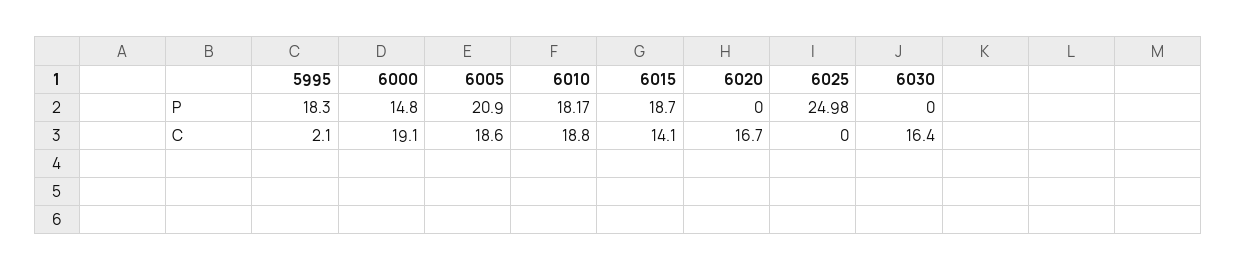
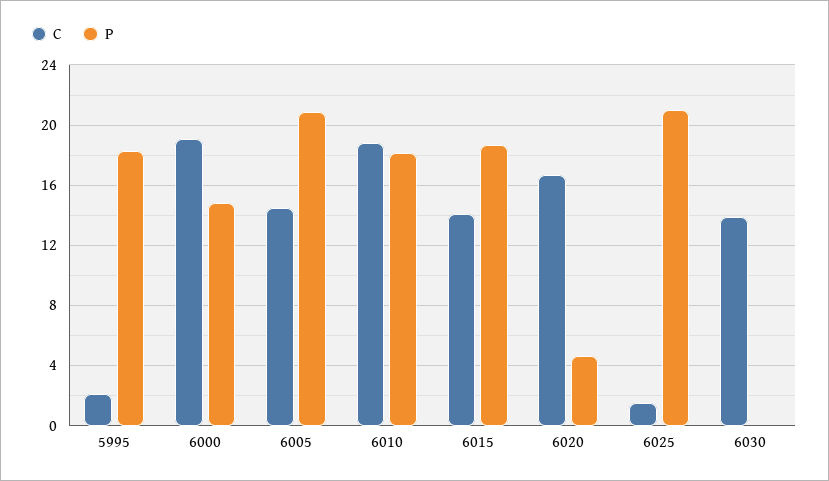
P, 6020: 0 -> 4.5
P, 6025: 24.98 -> 21
C, 6005: 18.6 -> 14.5
C, 6025: 0 -> 1.5
C, 6030: 16.4 -> 14

